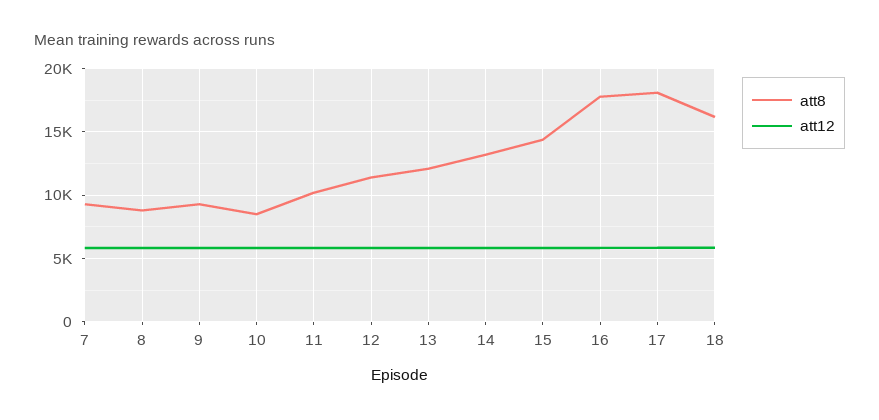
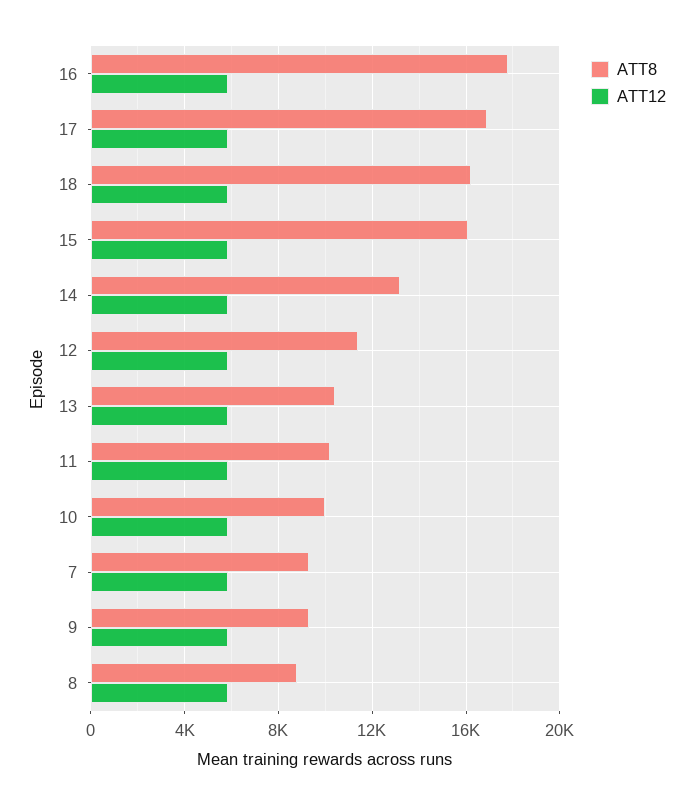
att8, 10: 8500 -> 10000
att8, 13: 12000 -> 10500
att8, 15: 14500 -> 16000
att8, 17: 18000 -> 17000

